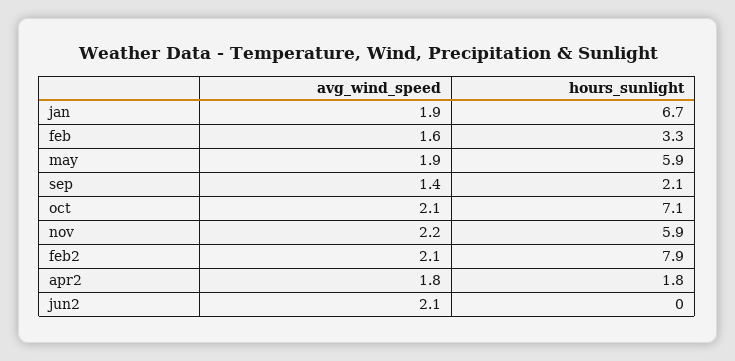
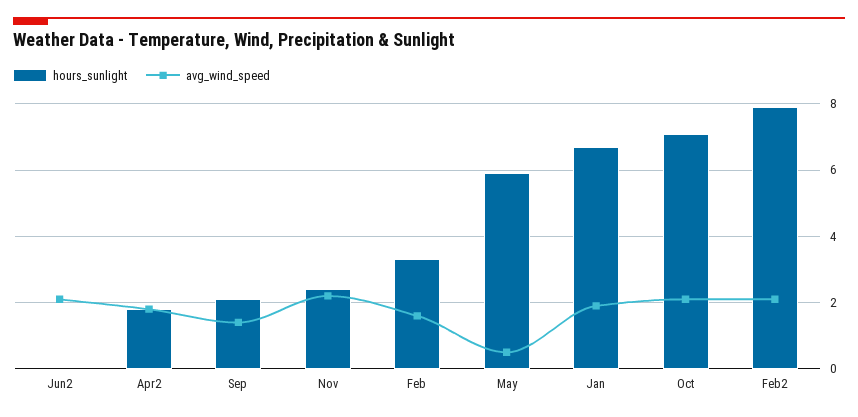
avg_wind_speed, may: 1.9 -> 0.5
hours_sunlight, nov: 5.9 -> 2.5

